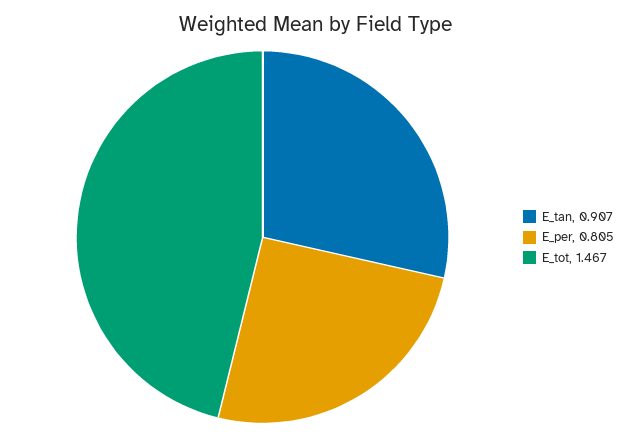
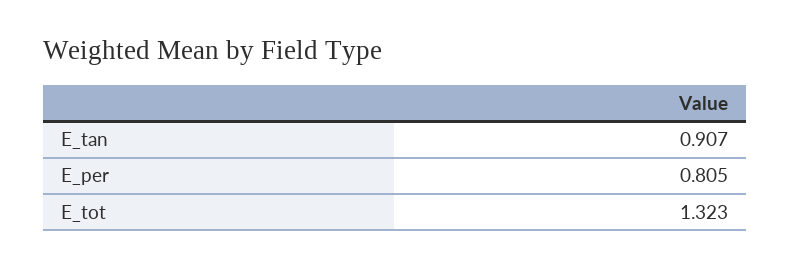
E_tot: 1.467 -> 1.323

